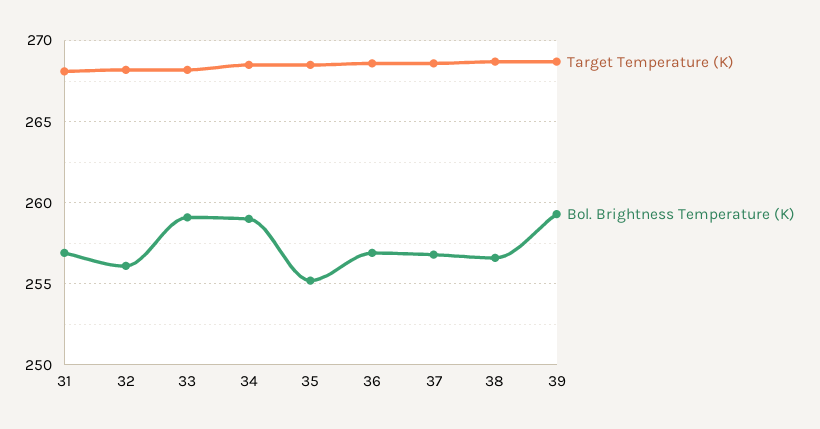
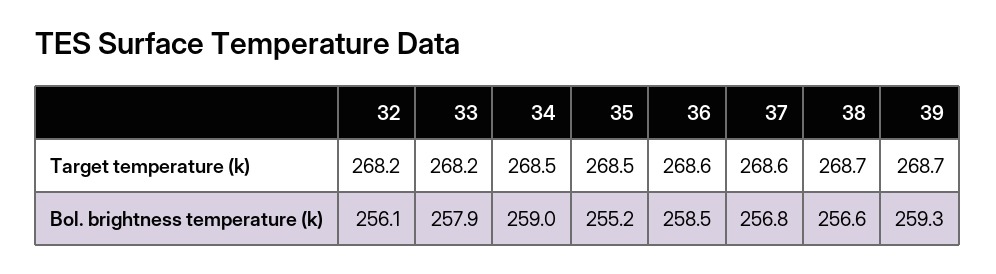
Target Temperature (K), 31: 268 -> none
Bol. Brightness Temperature (K), 31: 257 -> none
Bol. Brightness Temperature (K), 33: 259 -> 257.9
Bol. Brightness Temperature (K), 36: 257 -> 258.5

